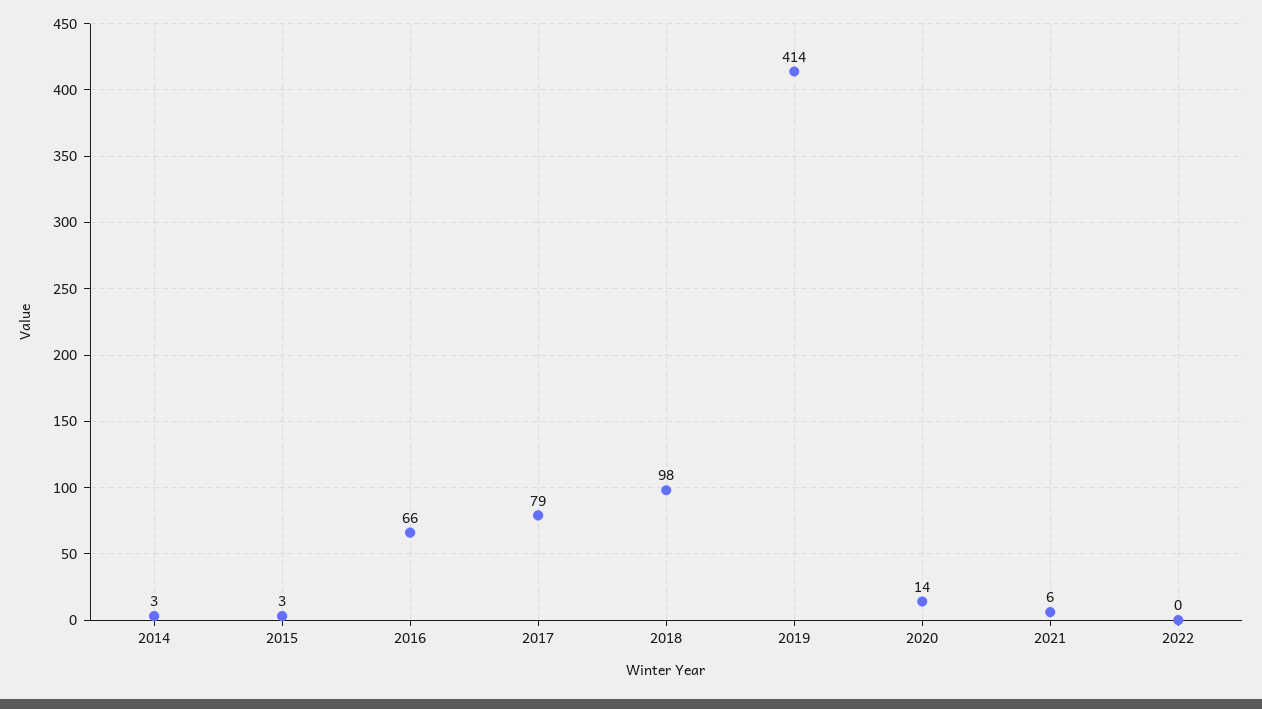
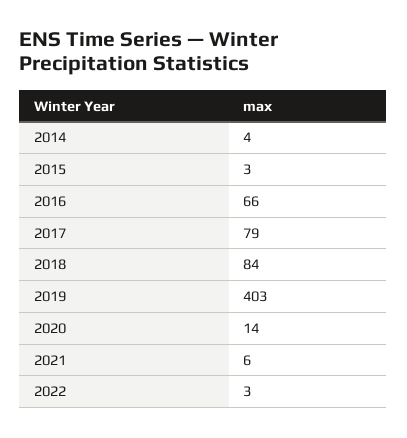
2014: 3 -> 4
2018: 98 -> 84
2019: 414 -> 403
2022: 0 -> 3

